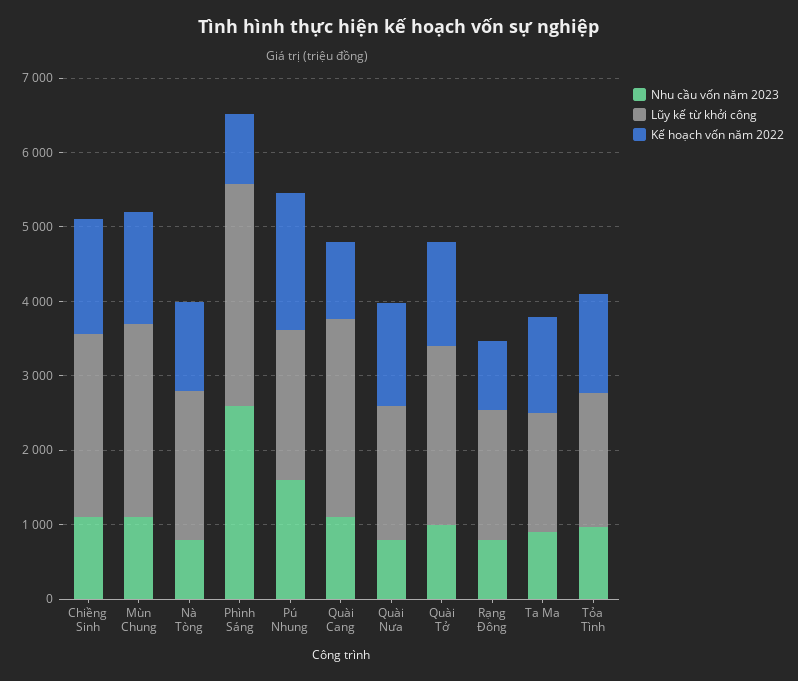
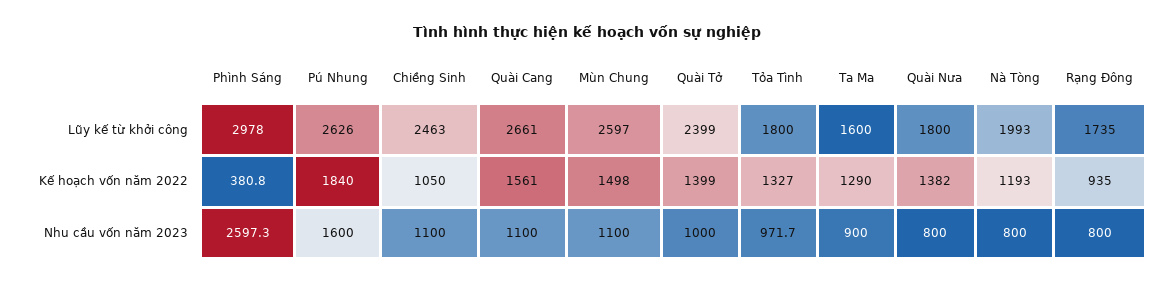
Kế hoạch vốn năm 2022, Chiềng Sinh: 1600 -> 1050
Kế hoạch vốn năm 2022, Phình Sáng: 1000 -> 380.8
Lũy kế từ khởi công, Pú Nhung: 2000 -> 2626
Kế hoạch vốn năm 2022, Quài Cang: 1000 -> 1561

